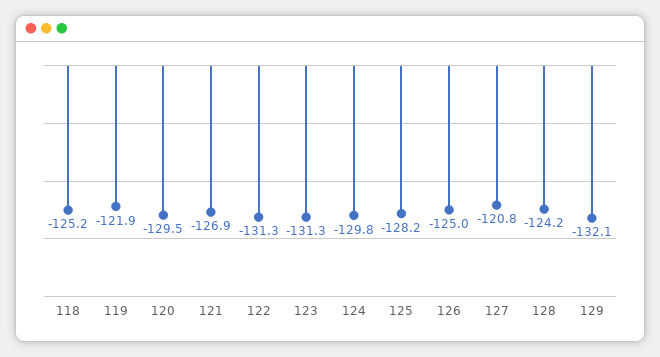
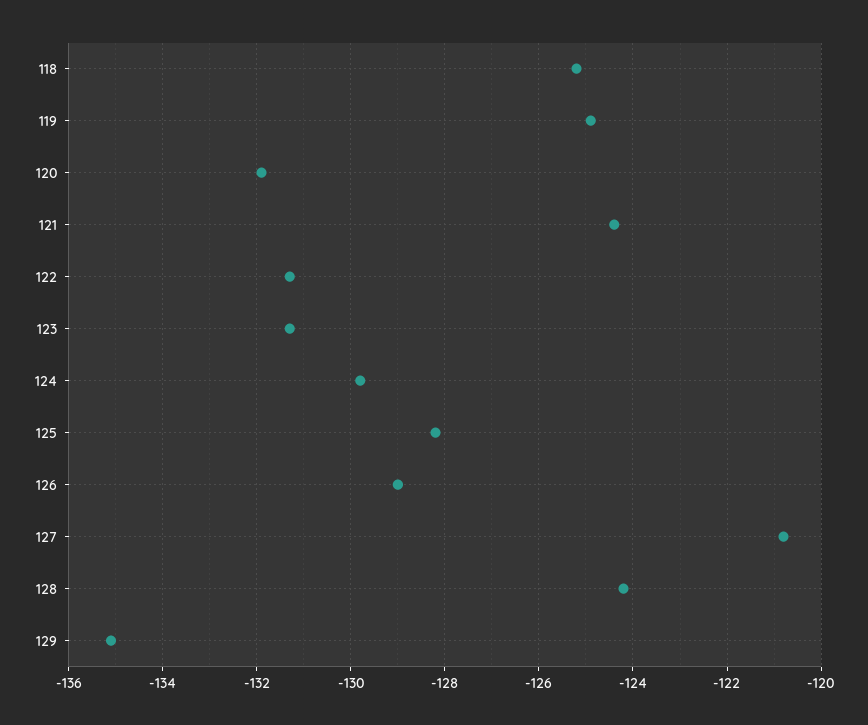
119: -121.9 -> -125
120: -129.5 -> -132
121: -126.9 -> -124.5
126: -125 -> -129
129: -132.1 -> -135

